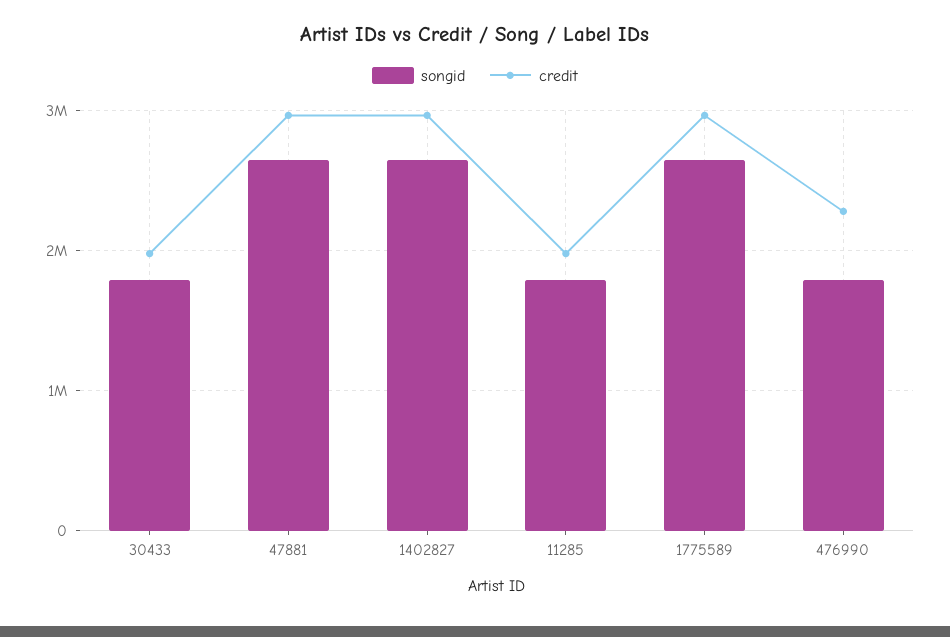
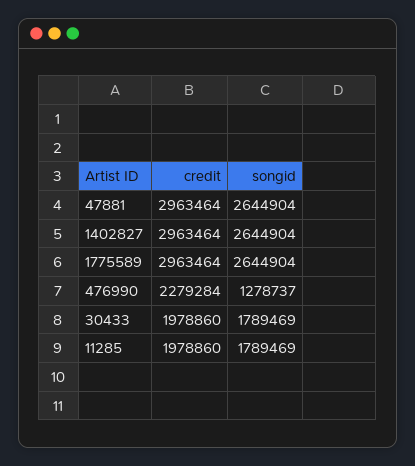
songid, 476990: 1800000 -> 1278737

